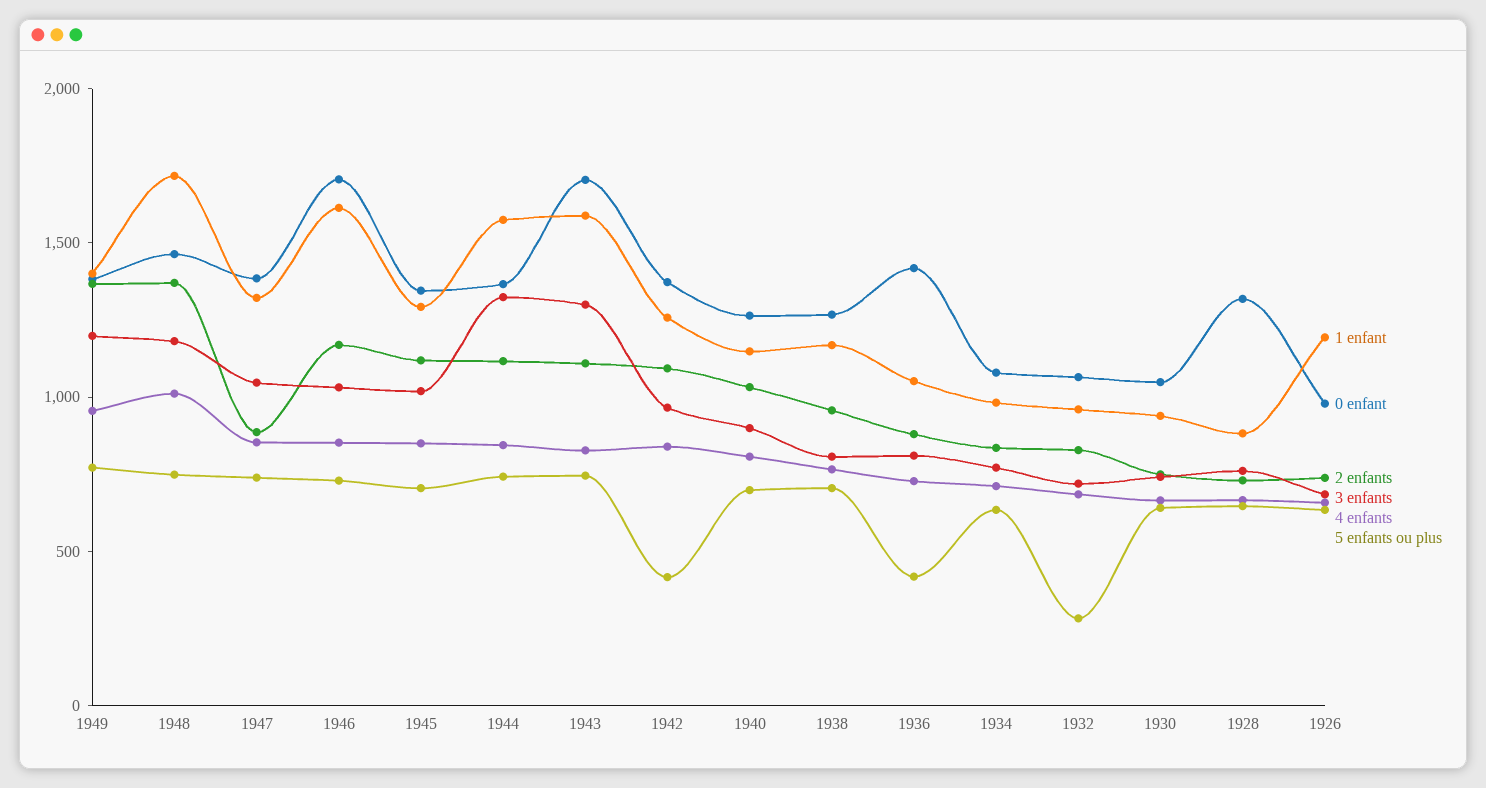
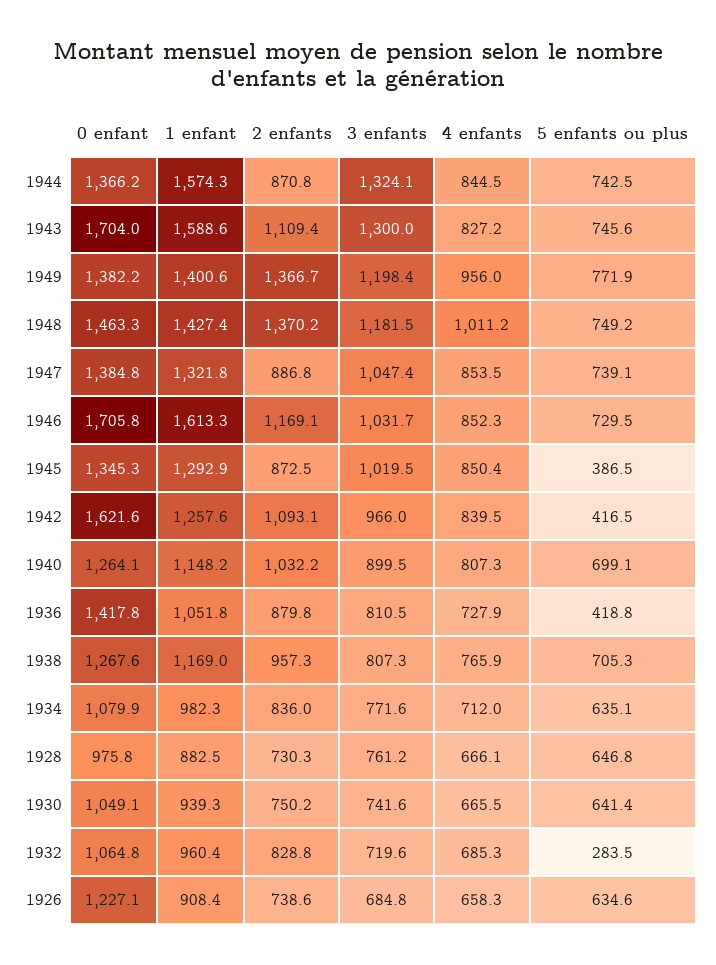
1 enfant, 1948: 1700 -> 1427.4
2 enfants, 1945: 1100 -> 872.5
5 enfants ou plus, 1945: 700 -> 386.5
2 enfants, 1944: 1100 -> 870.8
0 enfant, 1942: 1400 -> 1621.6
0 enfant, 1928: 1300 -> 975.8
1 enfant, 1926: 1200 -> 908.4
0 enfant, 1926: 1000 -> 1227.1

